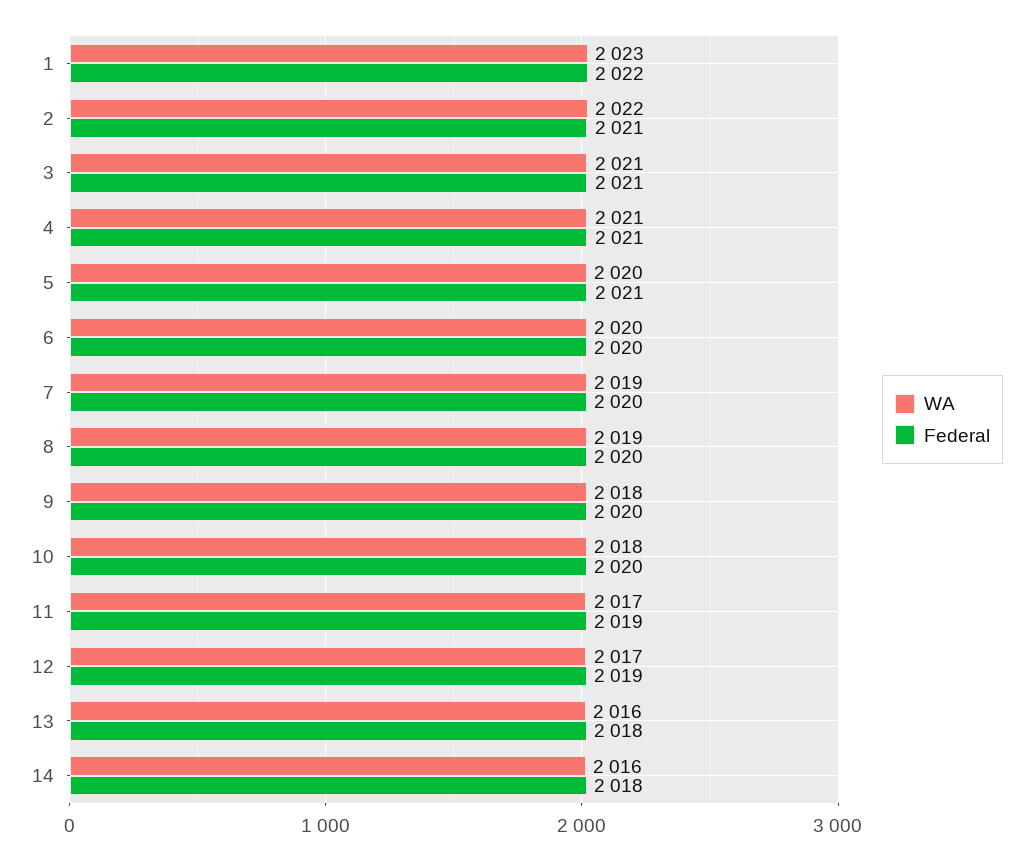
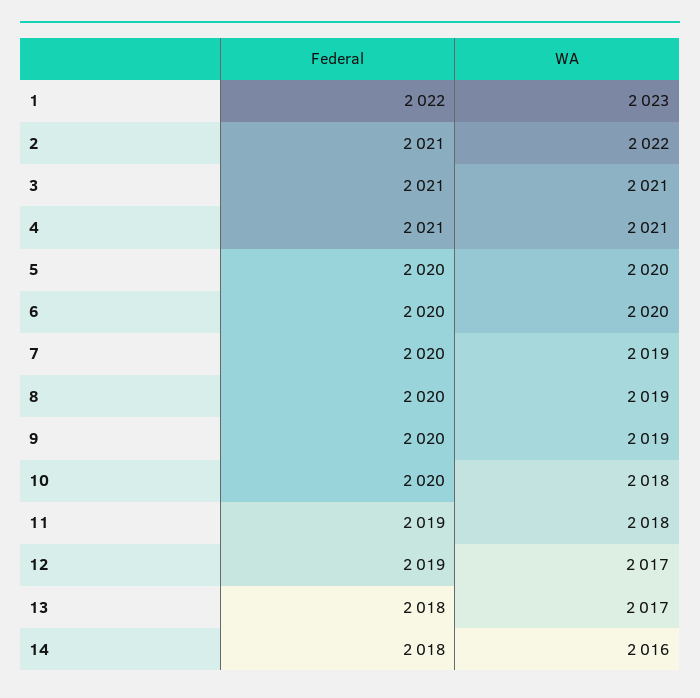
Federal, 5: 2021 -> 2020
WA, 9: 2018 -> 2019
WA, 11: 2017 -> 2018
WA, 13: 2016 -> 2017

